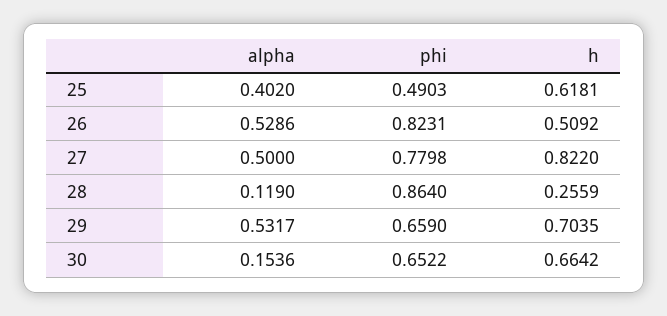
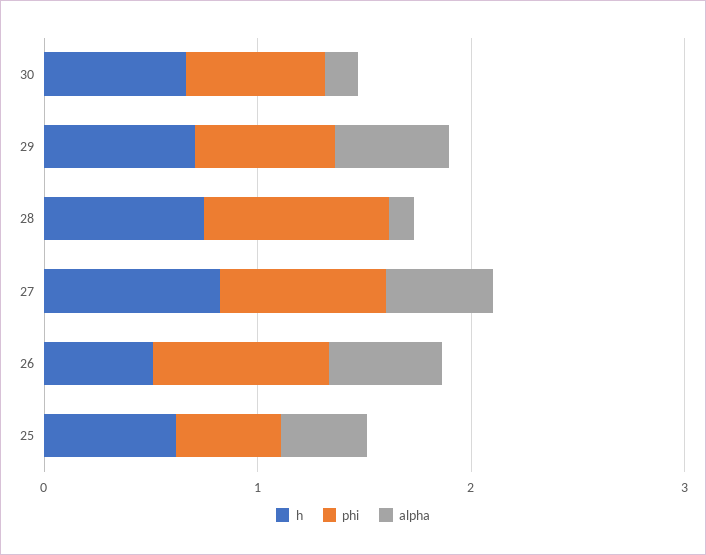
h, 28: 0.2559 -> 0.8

